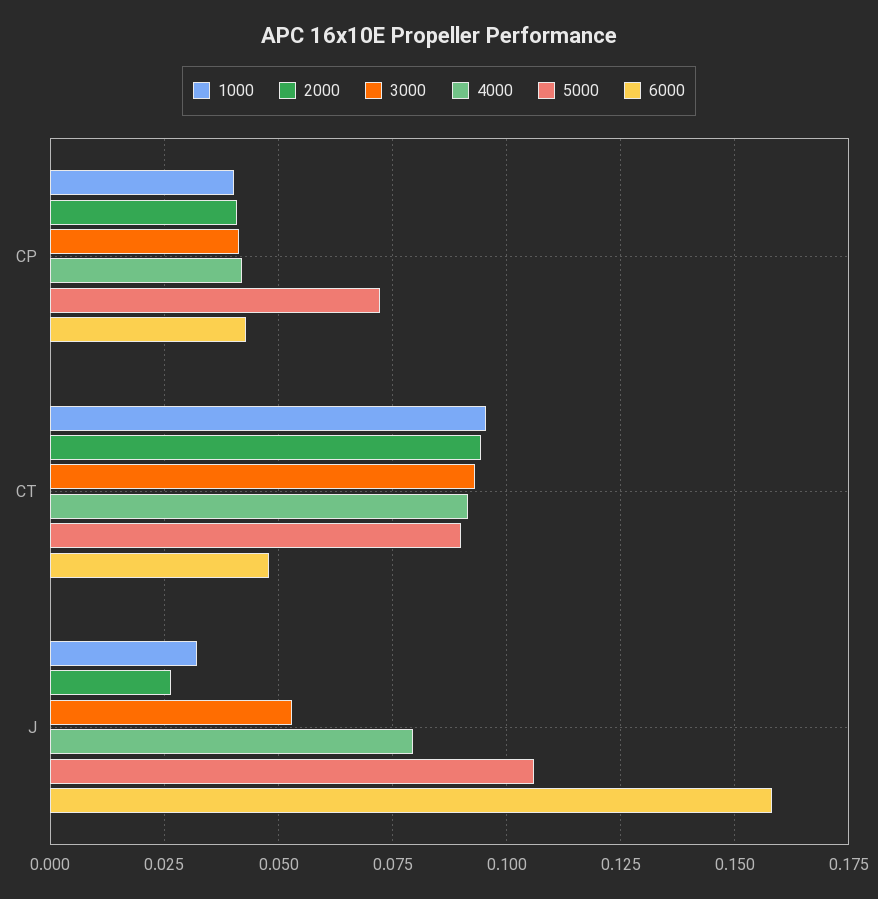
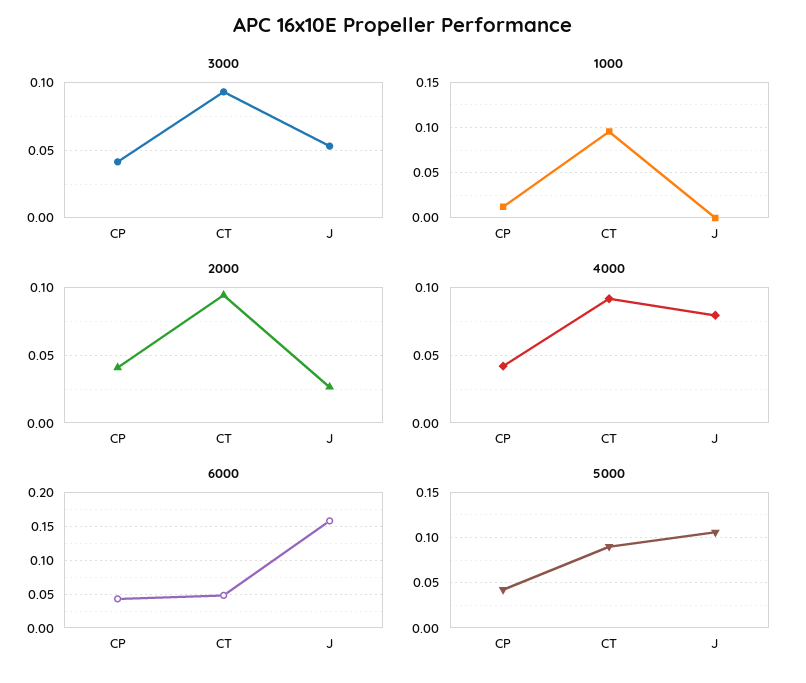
1000, CP: 0.04 -> 0.01
5000, CP: 0.0725 -> 0.04
1000, J: 0.0325 -> 0

